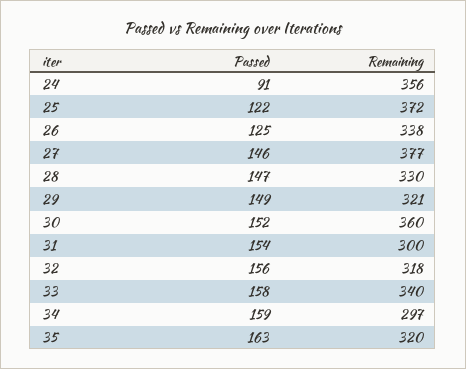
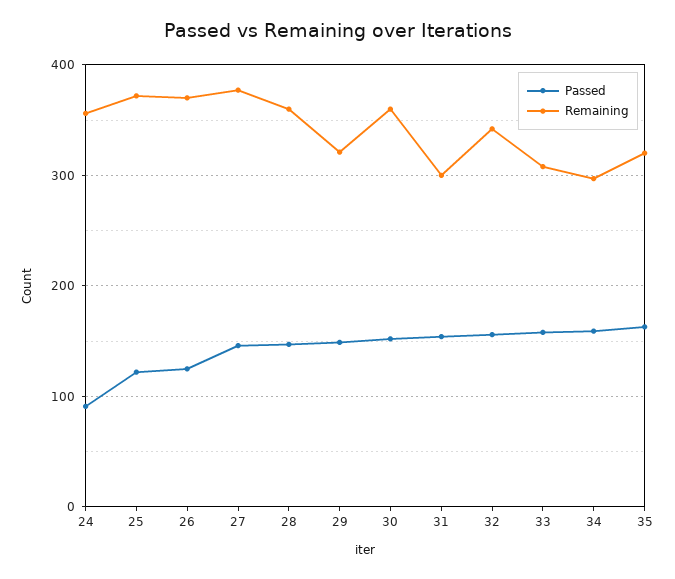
Remaining, 26: 338 -> 370
Remaining, 28: 330 -> 360
Remaining, 32: 318 -> 340
Remaining, 33: 340 -> 310

